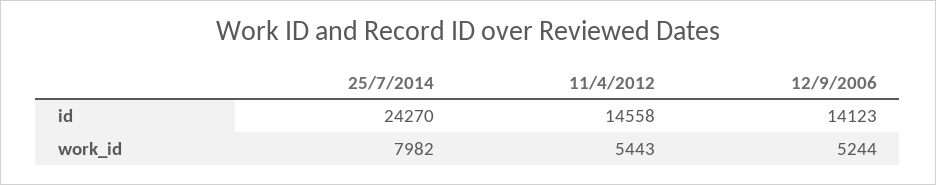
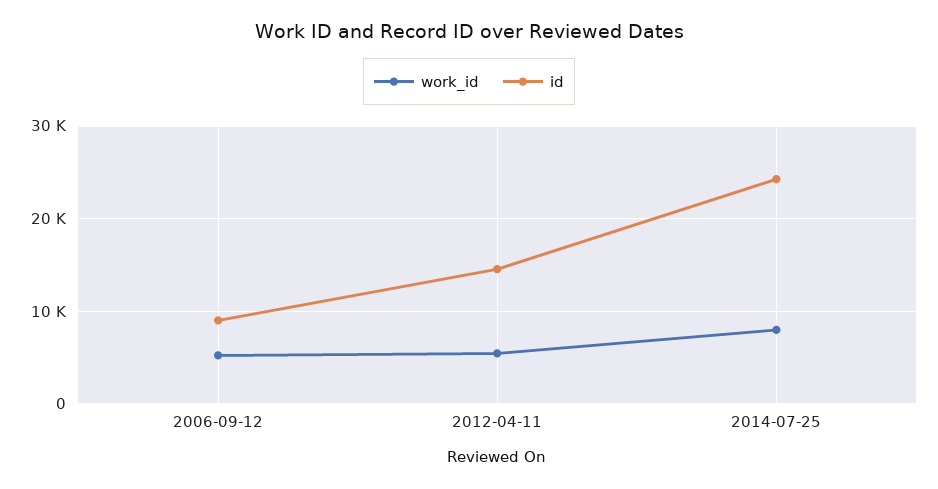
id, 12/9/2006: 14123 -> 9000

